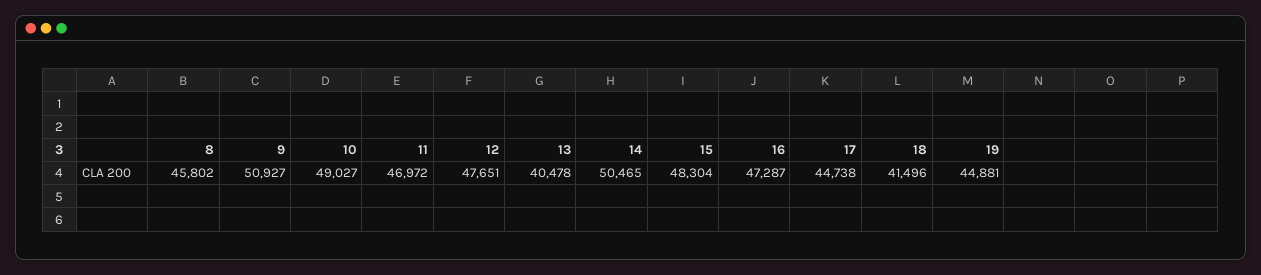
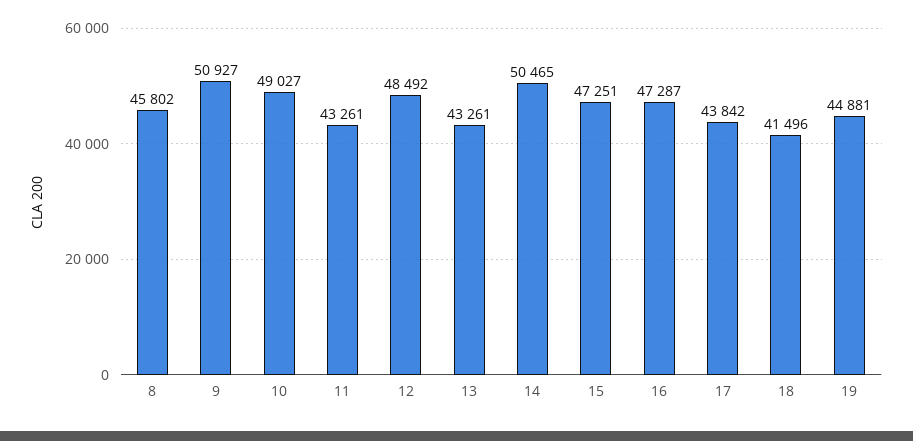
11: 46972 -> 43261
12: 47651 -> 48492
13: 40478 -> 43261
15: 48304 -> 47251
17: 44738 -> 43842

